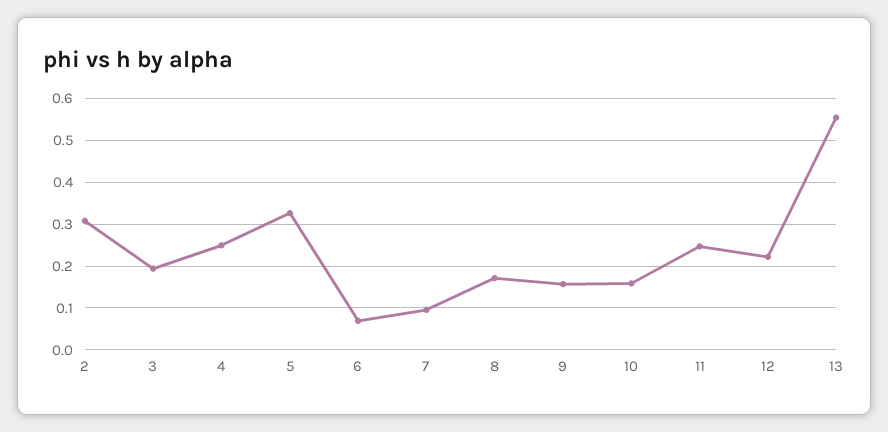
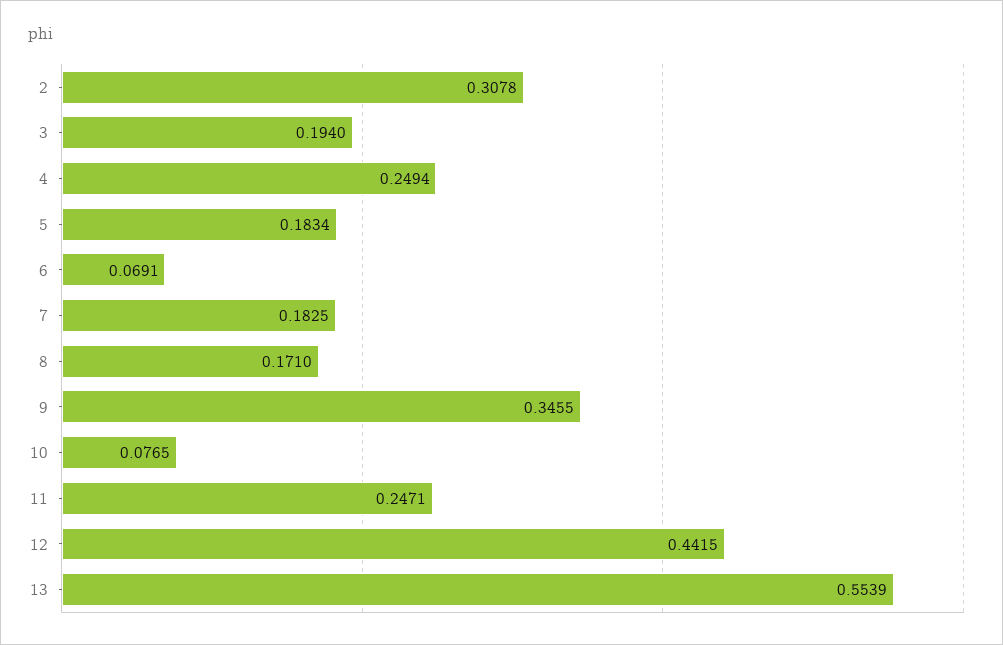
5: 0.32 -> 0.1834
7: 0.1 -> 0.1825
9: 0.16 -> 0.3455
10: 0.16 -> 0.0765
12: 0.22 -> 0.4415

